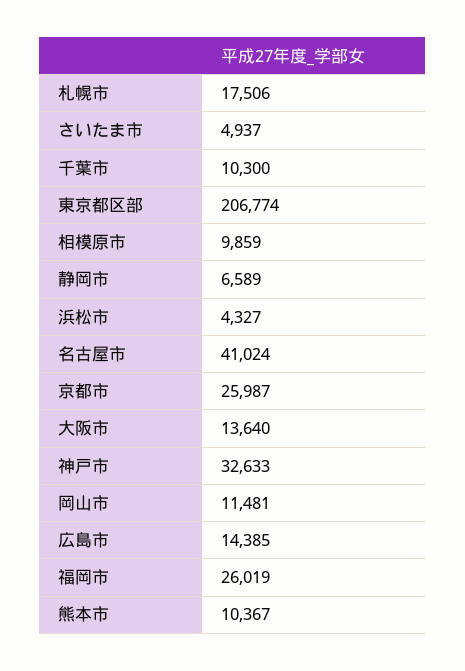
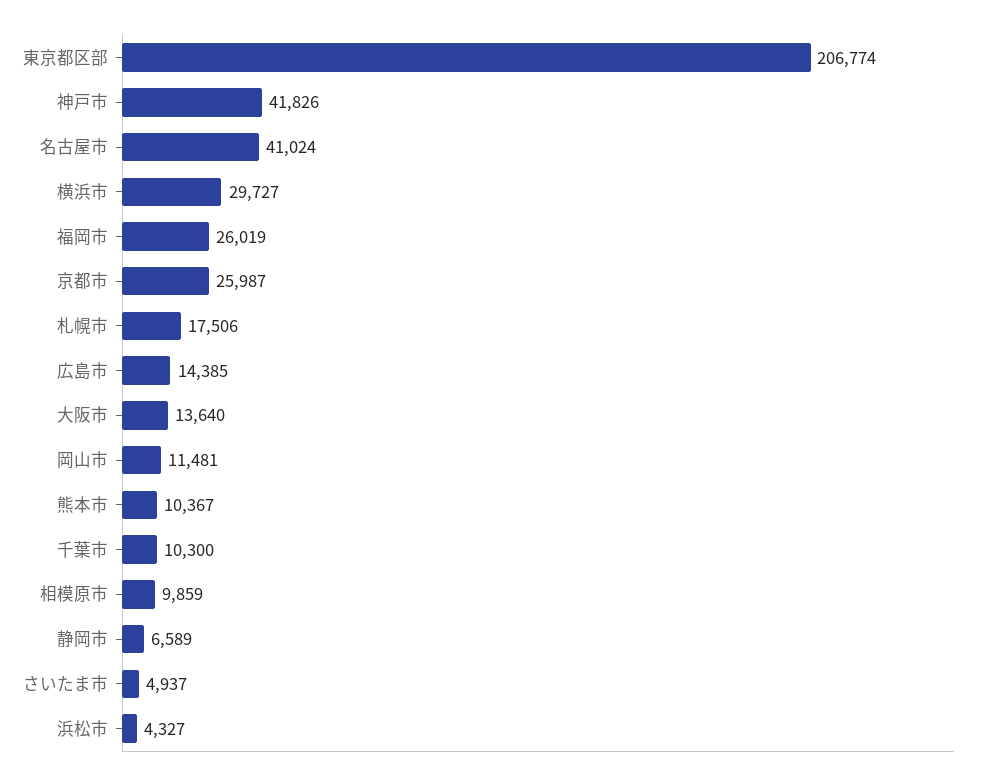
神戸市: 32633 -> 41826
横浜市: none -> 29727

